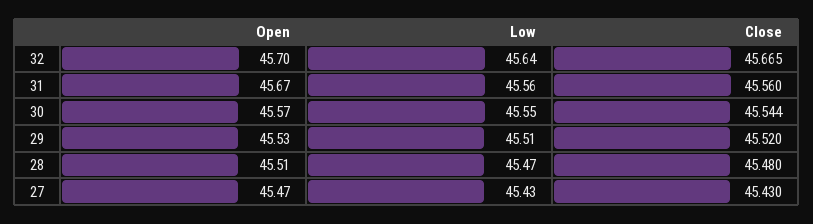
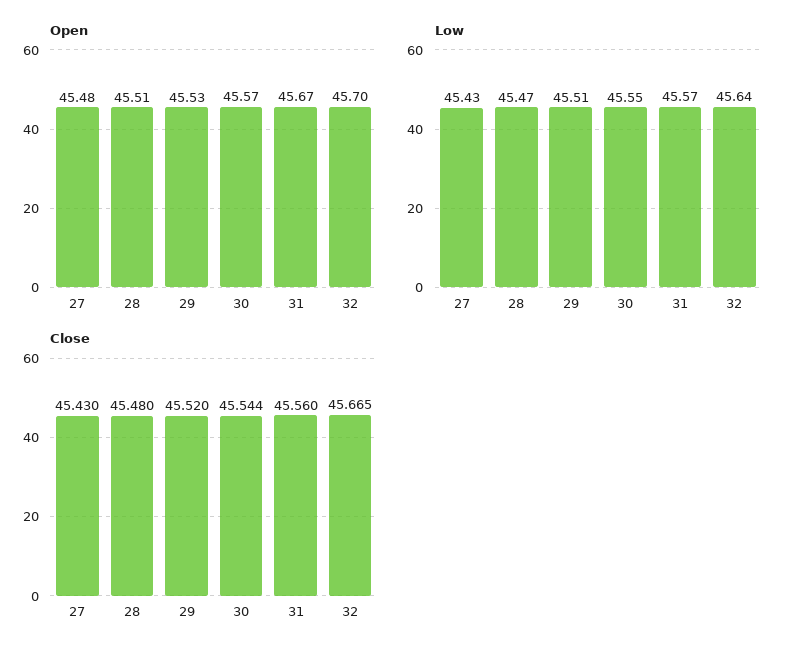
Low, 31: 45.56 -> 45.57
Open, 27: 45.47 -> 45.48

